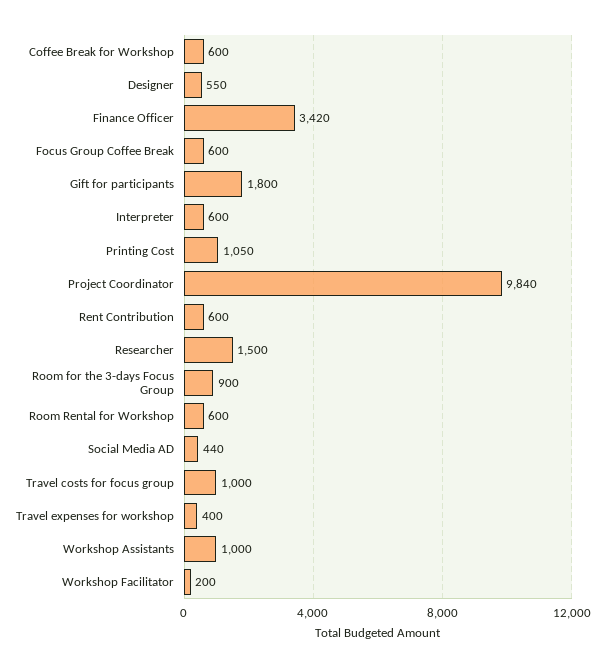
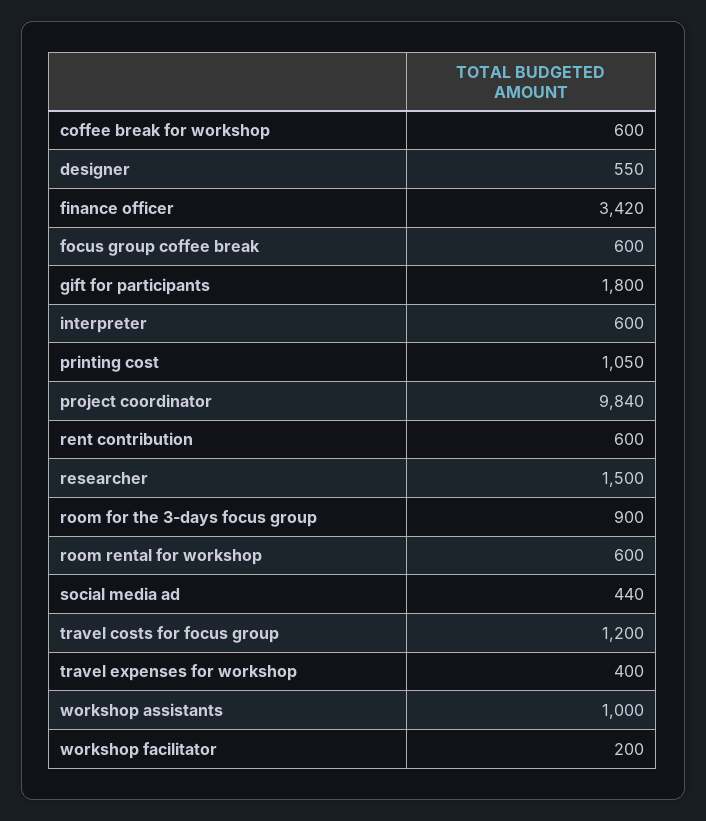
Travel costs for focus group: 1000 -> 1200

